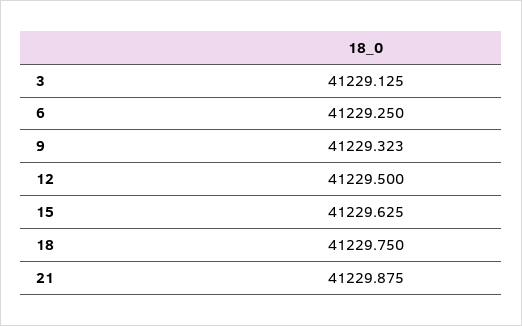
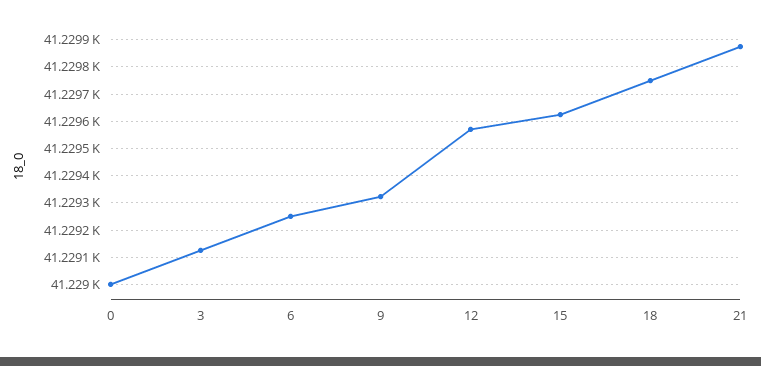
12: 41229.5 -> 41229.575
0: none -> 41229

